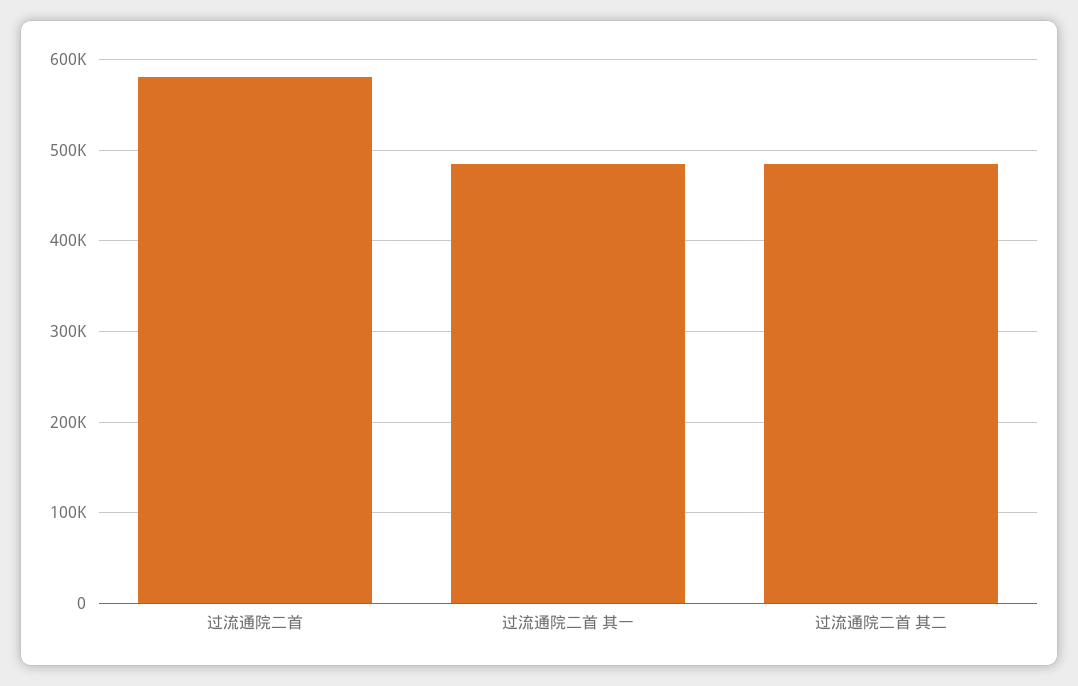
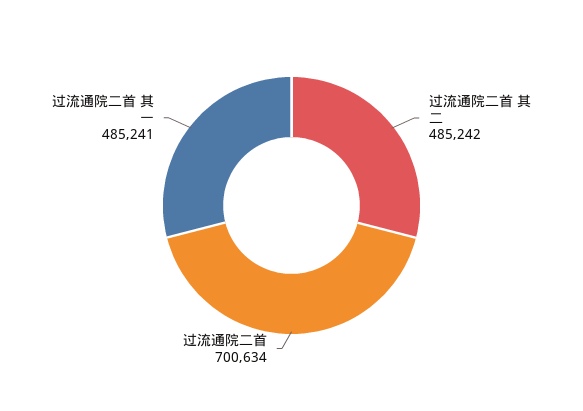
过流通院二首: 580000 -> 700634

